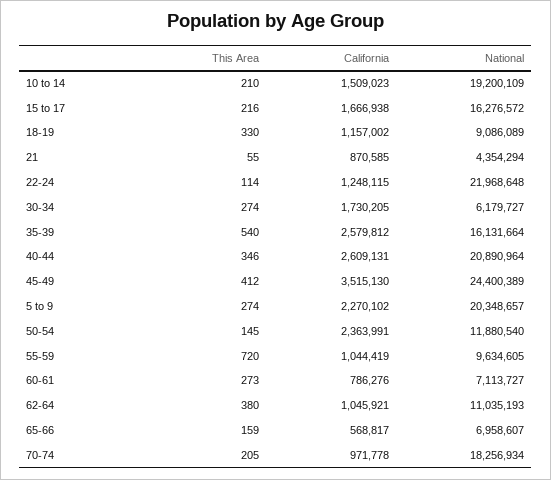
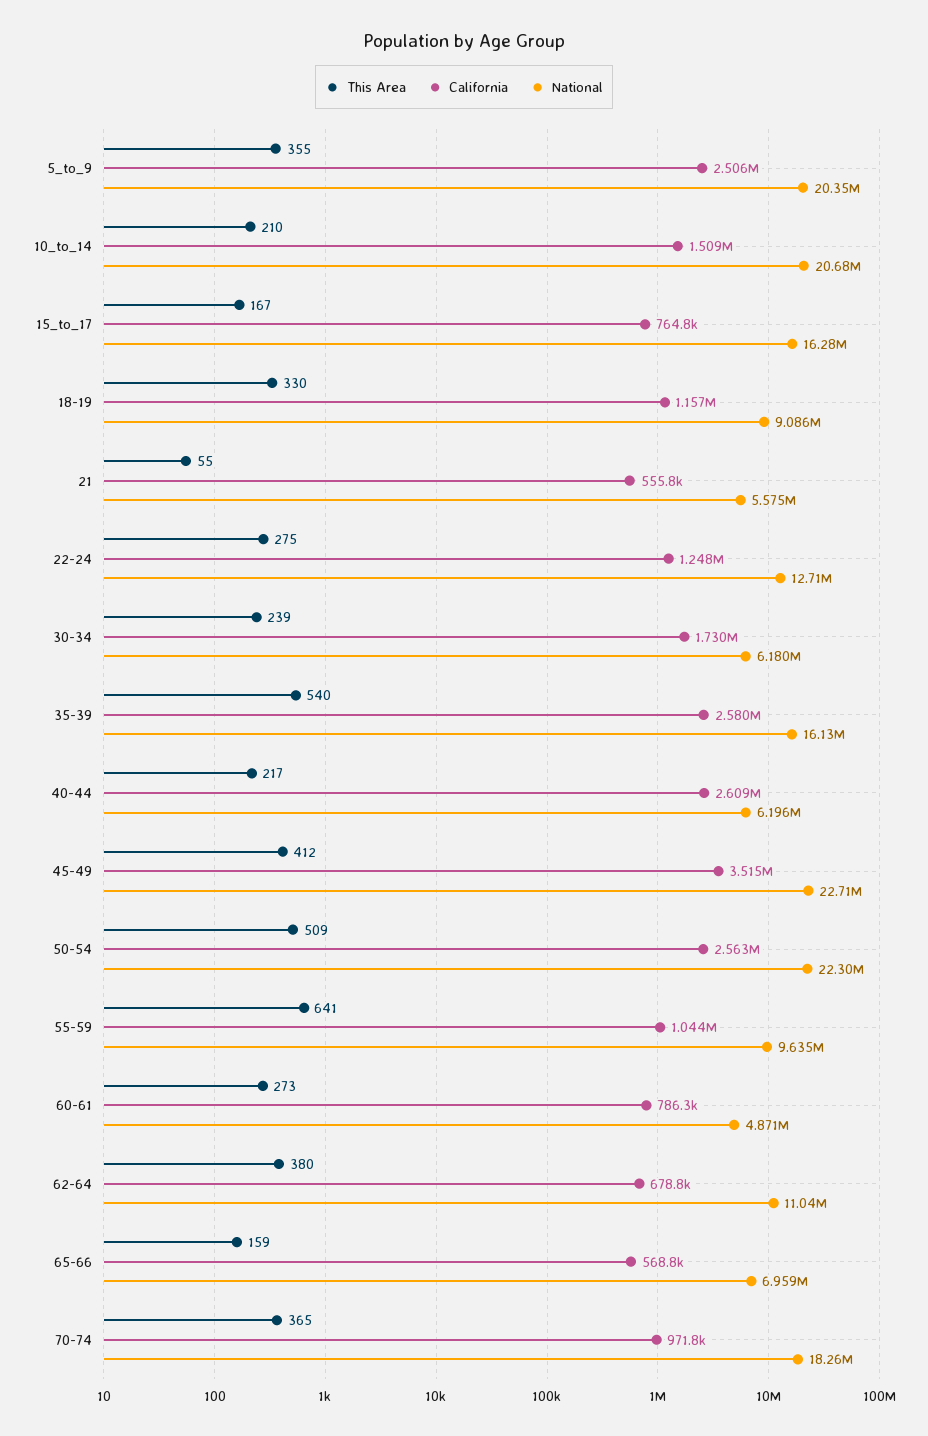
National, 10 to 14: 19200109 -> 20680000
This Area, 15 to 17: 216 -> 167
California, 15 to 17: 1666938 -> 764800
California, 21: 870585 -> 555800
National, 21: 4354294 -> 5575000
This Area, 22-24: 114 -> 275
National, 22-24: 21968648 -> 12710000
This Area, 30-34: 274 -> 239
This Area, 40-44: 346 -> 217
National, 40-44: 20890964 -> 6196000
National, 45-49: 24400389 -> 22710000
This Area, 5 to 9: 274 -> 355
California, 5 to 9: 2270102 -> 2506000
This Area, 50-54: 145 -> 509
California, 50-54: 2363991 -> 2563000
National, 50-54: 11880540 -> 22300000
This Area, 55-59: 720 -> 641
National, 60-61: 7113727 -> 4871000
California, 62-64: 1045921 -> 678800
This Area, 70-74: 205 -> 365

